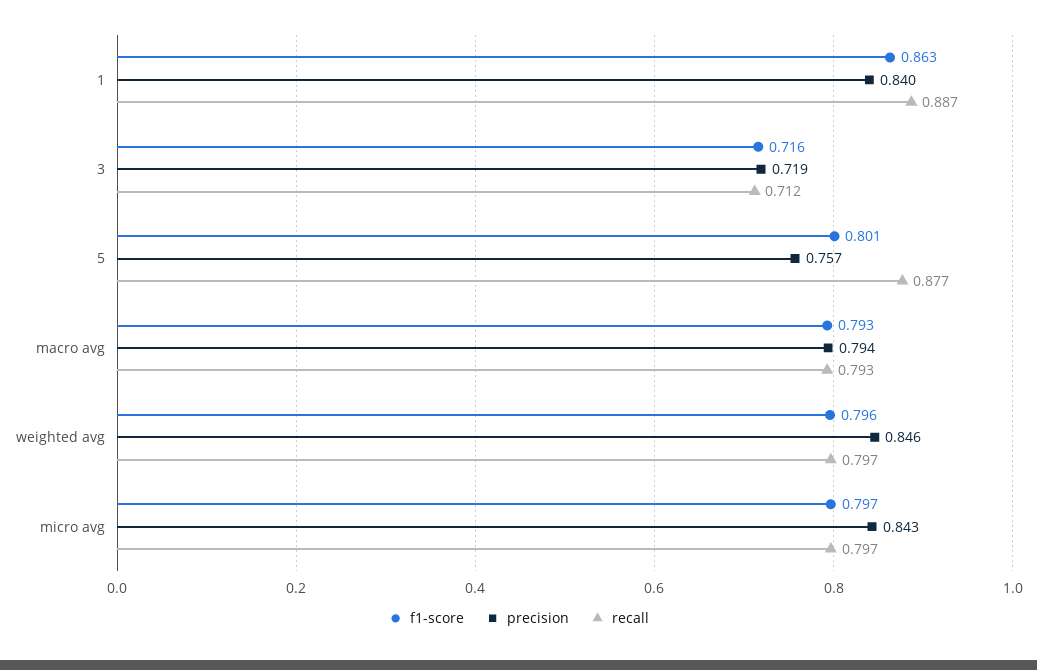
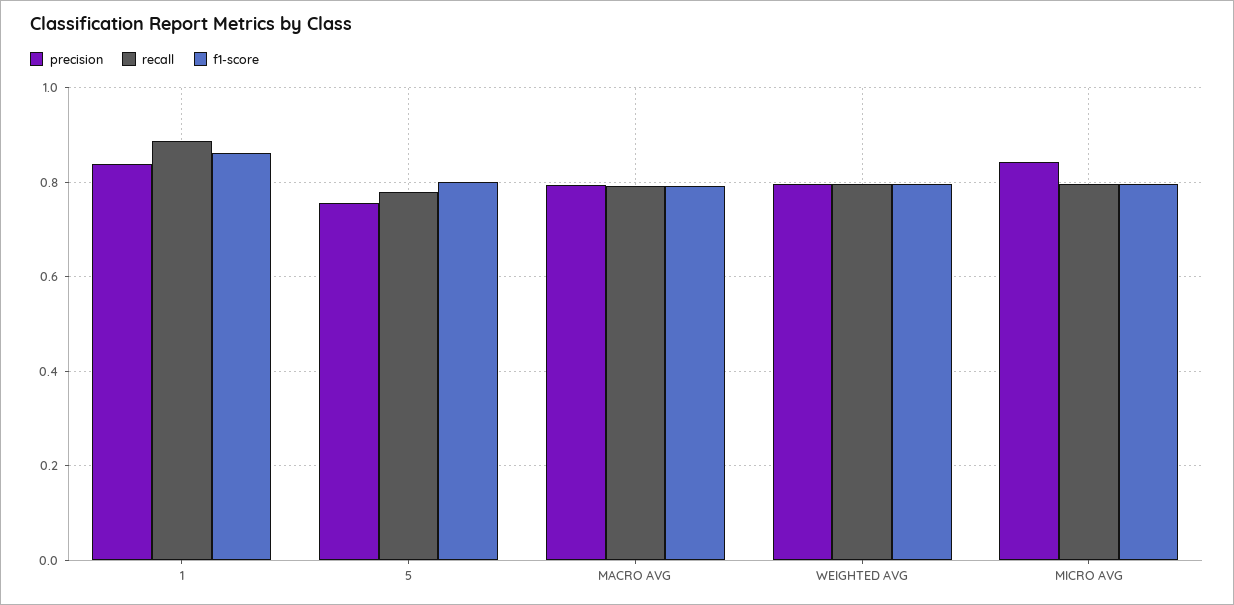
f1-score, 3: 0.716 -> none
precision, 3: 0.719 -> none
recall, 3: 0.712 -> none
recall, 5: 0.877 -> 0.78
precision, weighted avg: 0.846 -> 0.8

